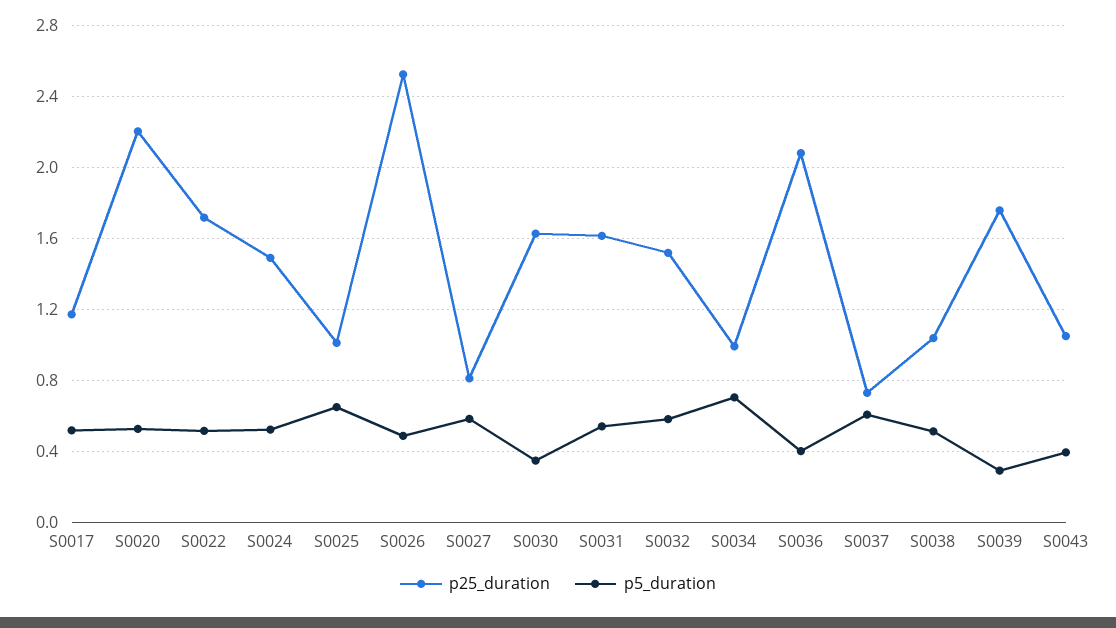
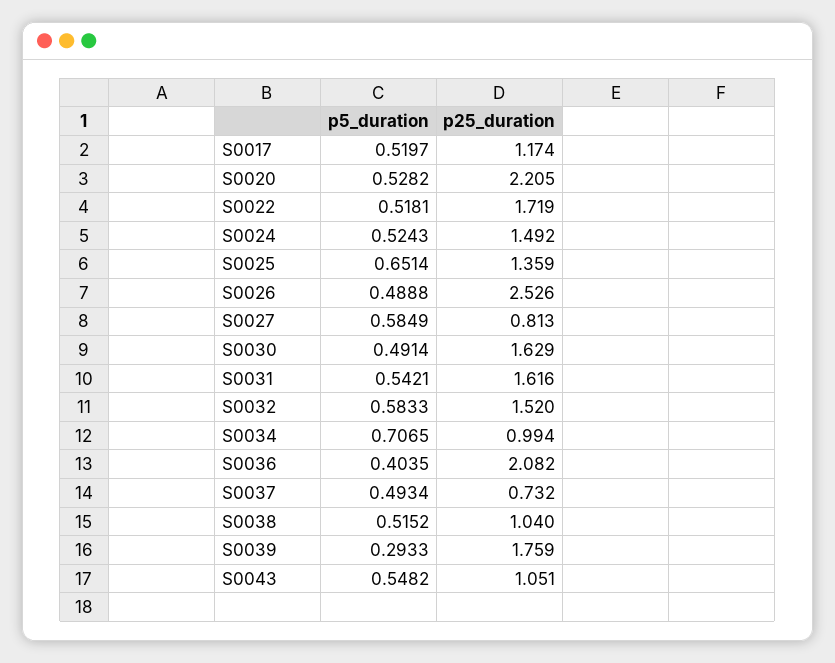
p25_duration, S0025: 1 -> 1.359
p5_duration, S0030: 0.35 -> 0.4914
p5_duration, S0037: 0.6 -> 0.4934
p5_duration, S0043: 0.4 -> 0.5482

